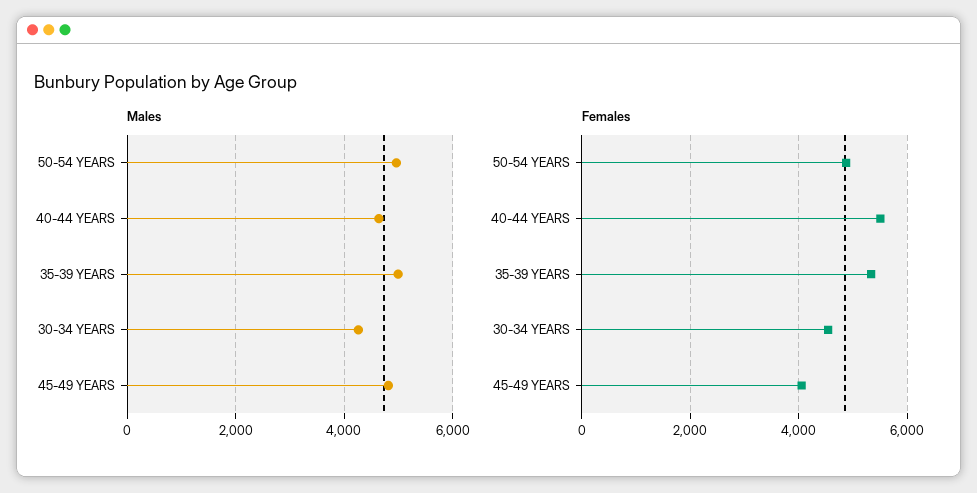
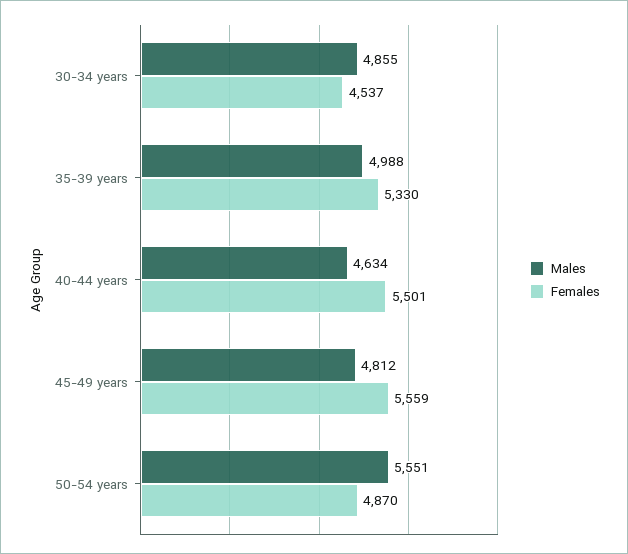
Males, 50-54 YEARS: 5000 -> 5551
Males, 30-34 YEARS: 4200 -> 4855
Females, 45-49 YEARS: 4000 -> 5559

